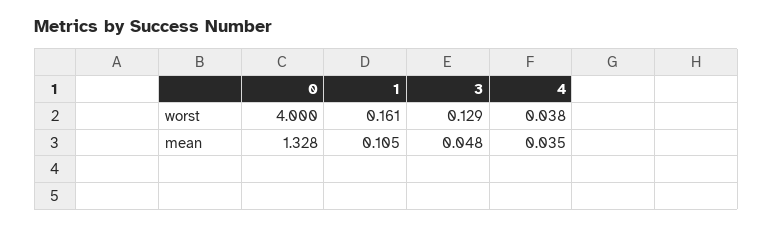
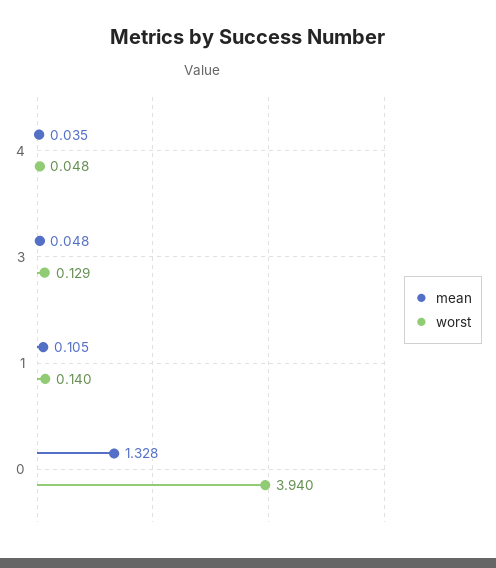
worst, 0: 4 -> 3.94
worst, 1: 0.161 -> 0.14
worst, 4: 0.038 -> 0.048

